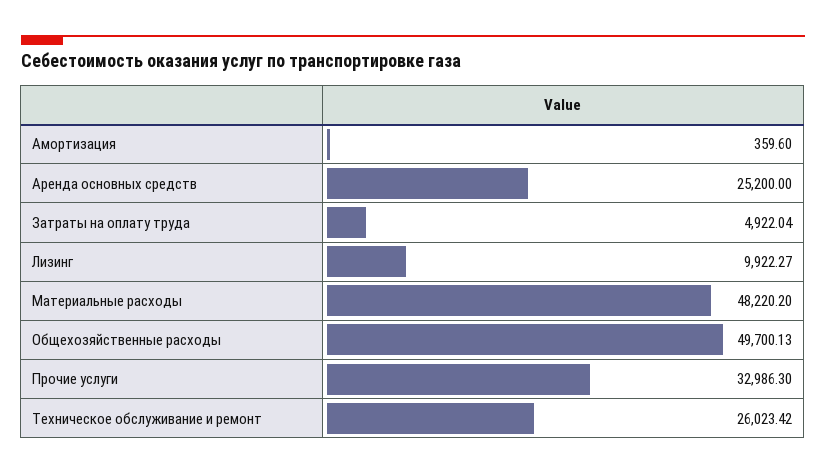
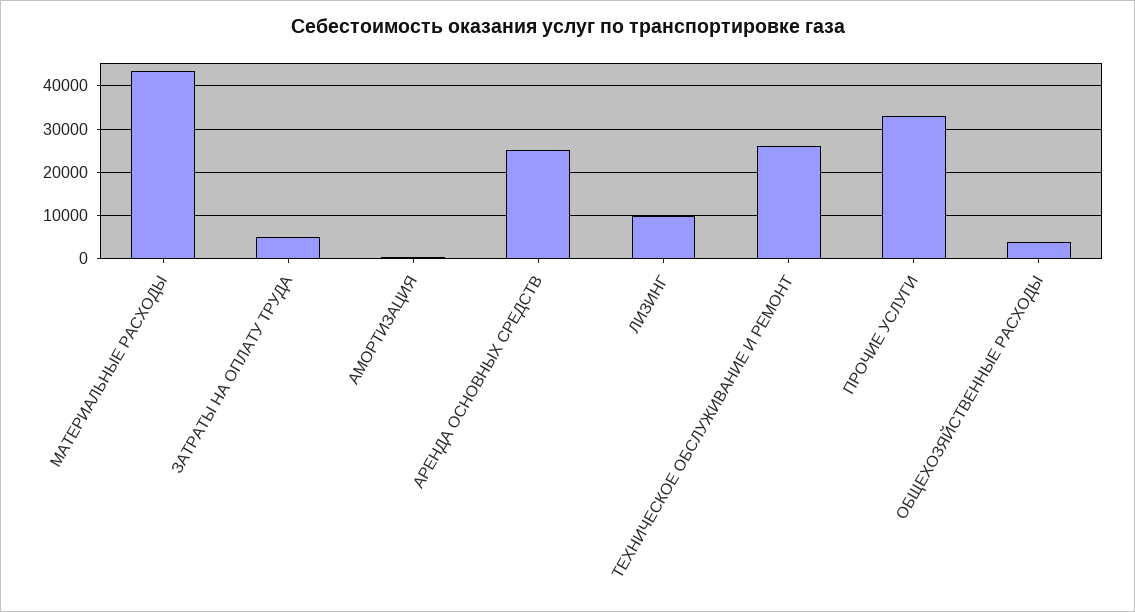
Материальные расходы: 48220.2 -> 44000
Общехозяйственные расходы: 49700.13 -> 4000

